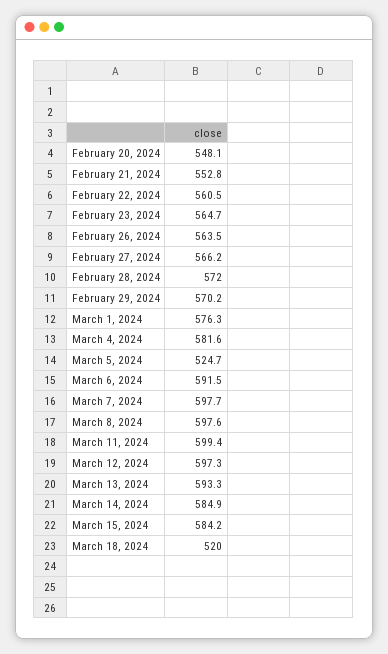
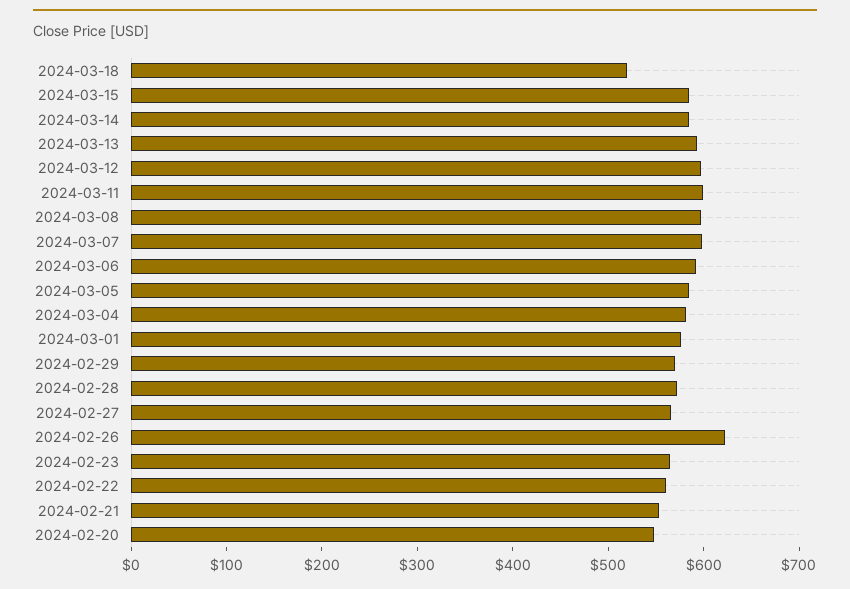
February 26, 2024: 563.5 -> 620
March 5, 2024: 524.7 -> 580

